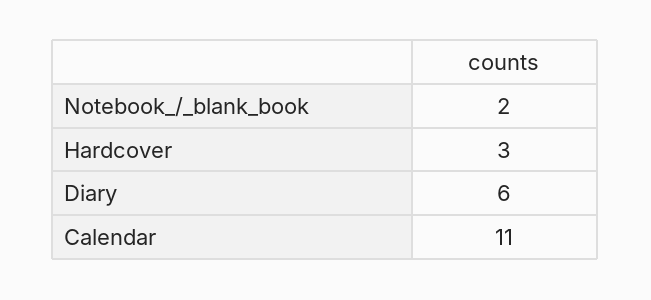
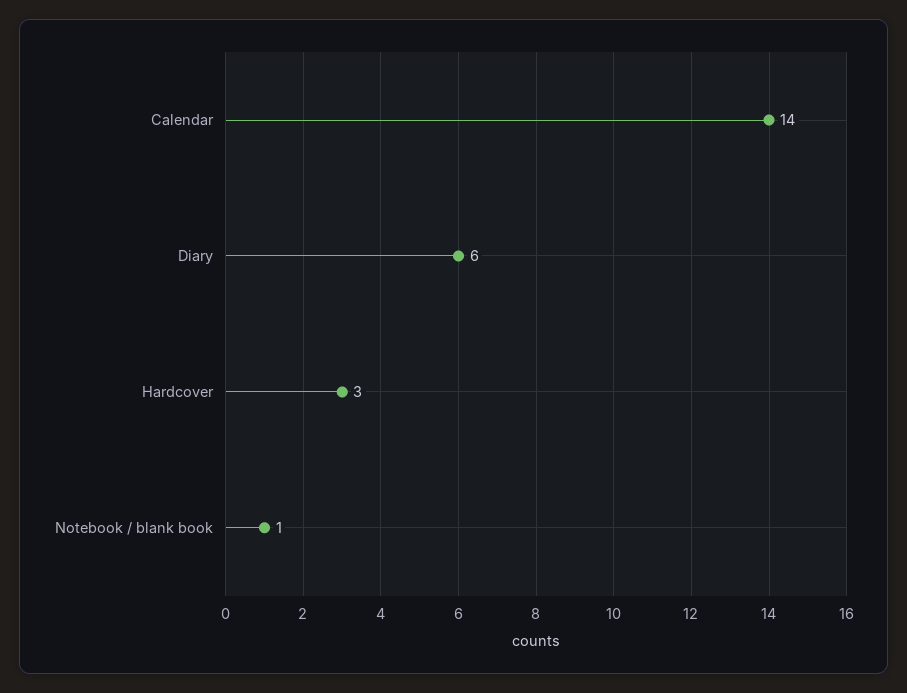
Notebook_/_blank_book: 2 -> 1
Calendar: 11 -> 14

